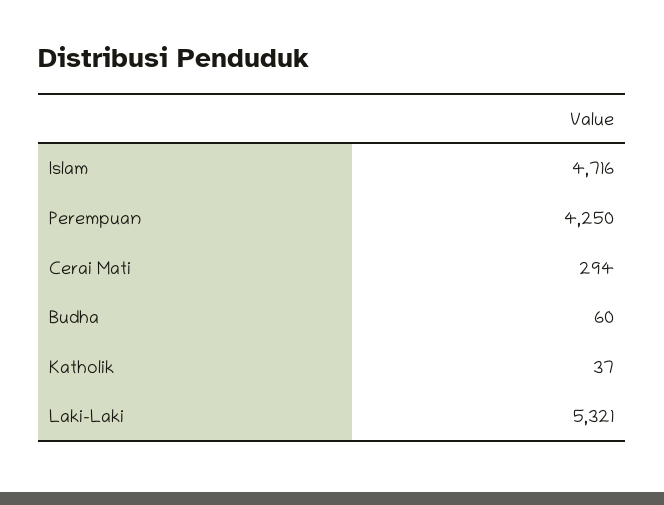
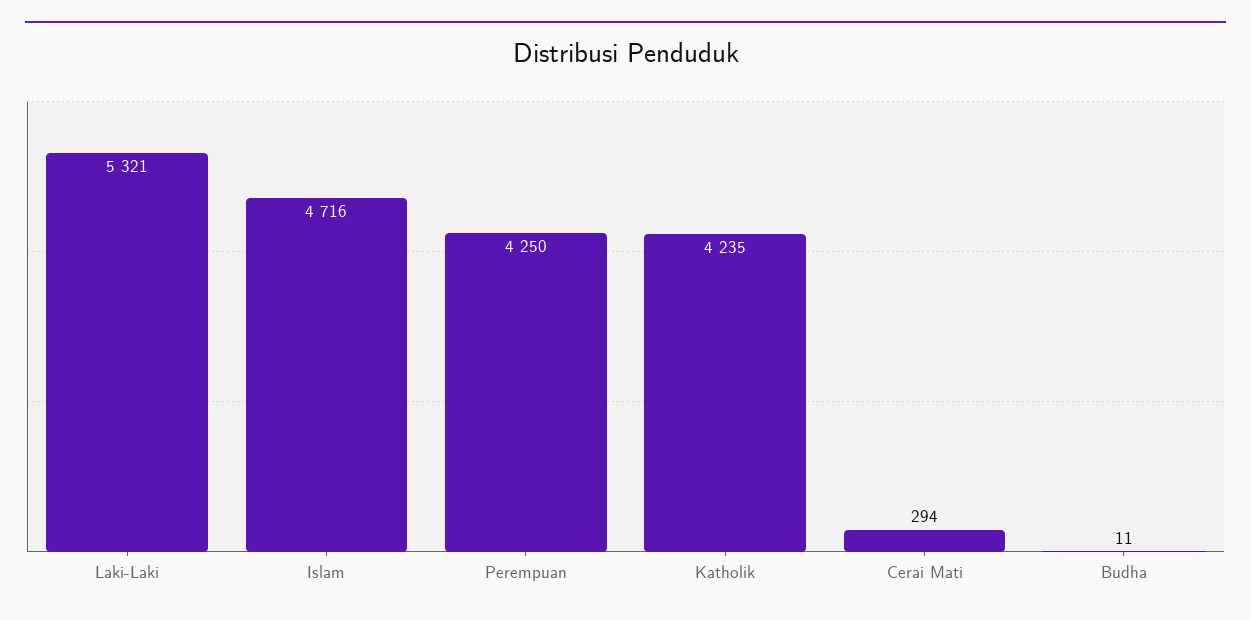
Budha: 60 -> 11
Katholik: 37 -> 4235

